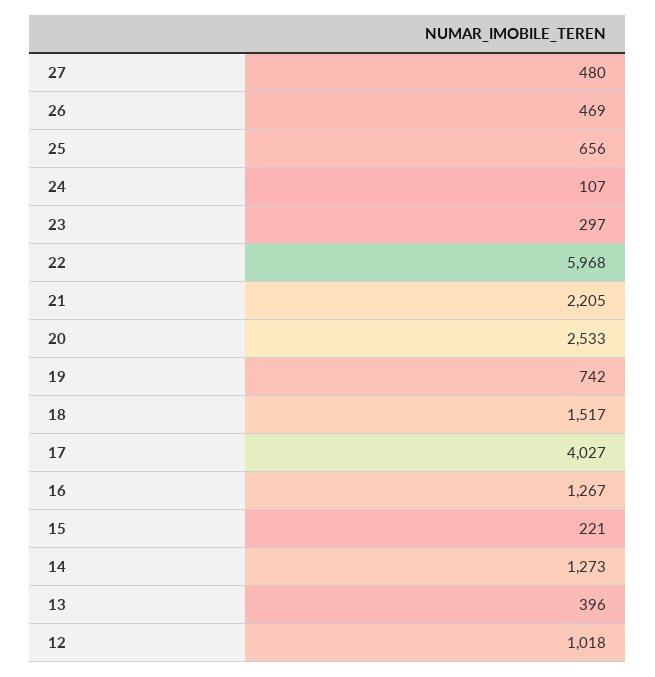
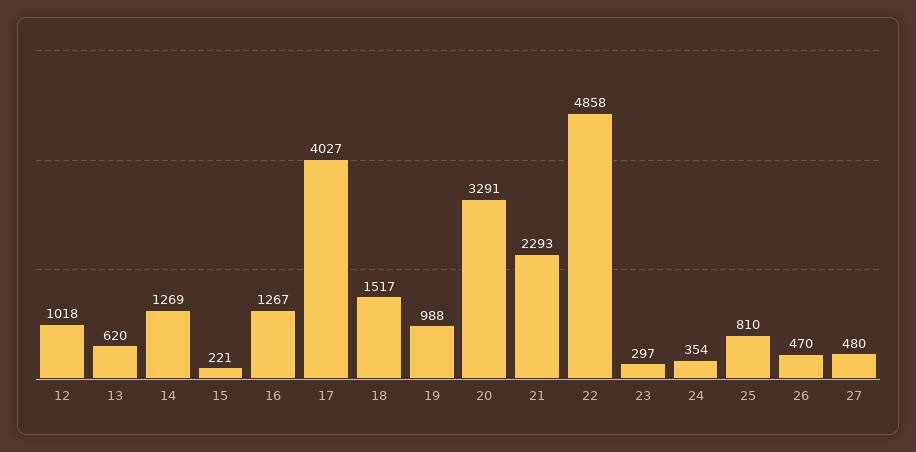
26: 469 -> 470
25: 656 -> 810
24: 107 -> 354
22: 5968 -> 4858
21: 2205 -> 2293
20: 2533 -> 3291
19: 742 -> 988
14: 1273 -> 1269
13: 396 -> 620

